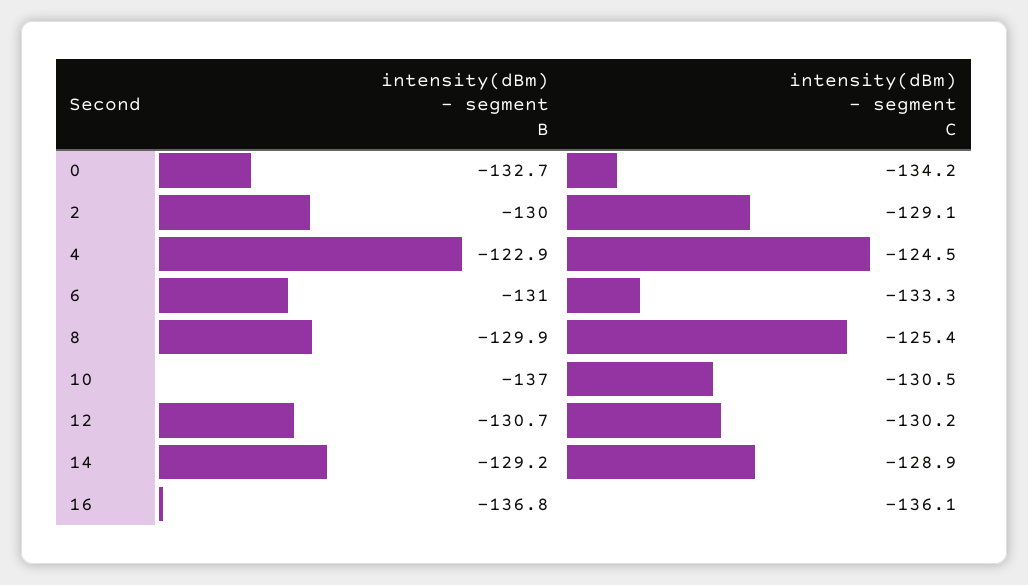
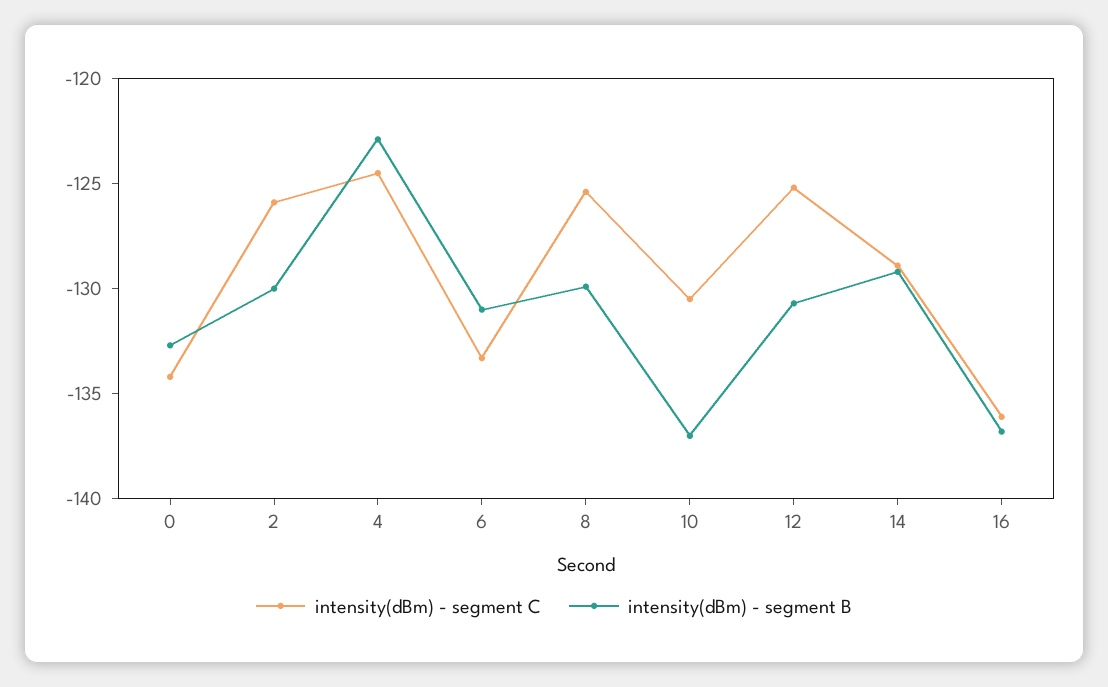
intensity(dBm) - segment C, 2: -129.1 -> -126
intensity(dBm) - segment C, 12: -130.2 -> -125

